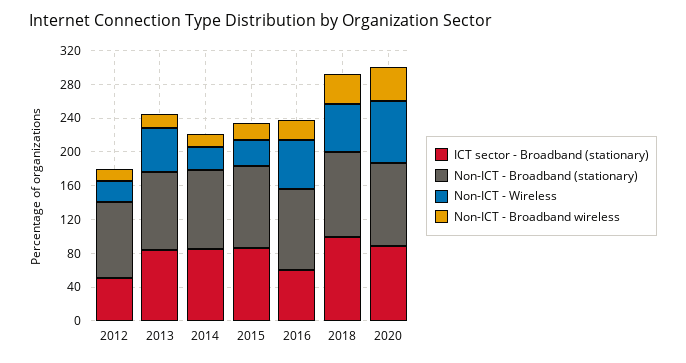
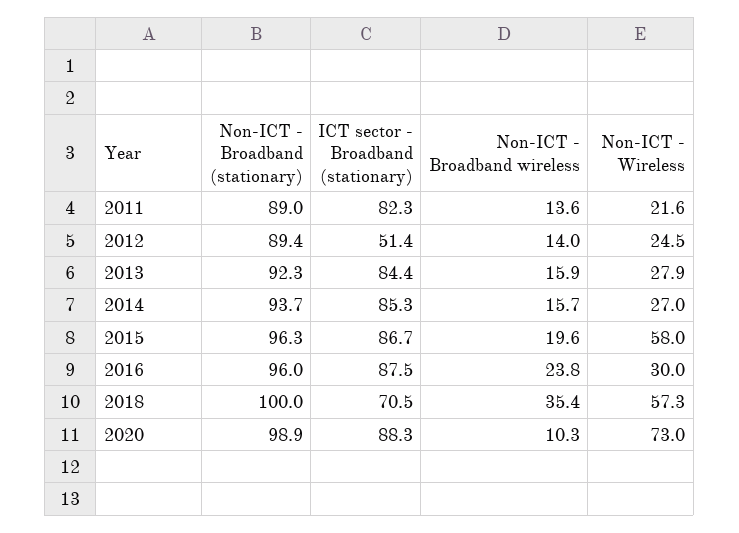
Non-ICT - Wireless, 2013: 50 -> 27.9
Non-ICT - Wireless, 2015: 30 -> 58
ICT sector - Broadband (stationary), 2016: 60 -> 87.5
Non-ICT - Wireless, 2016: 60 -> 30
ICT sector - Broadband (stationary), 2018: 100 -> 70.5
Non-ICT - Broadband wireless, 2020: 40 -> 10.3
Non-ICT - Broadband (stationary), 2011: none -> 89
ICT sector - Broadband (stationary), 2011: none -> 82.3
Non-ICT - Broadband wireless, 2011: none -> 13.6
Non-ICT - Wireless, 2011: none -> 21.6

